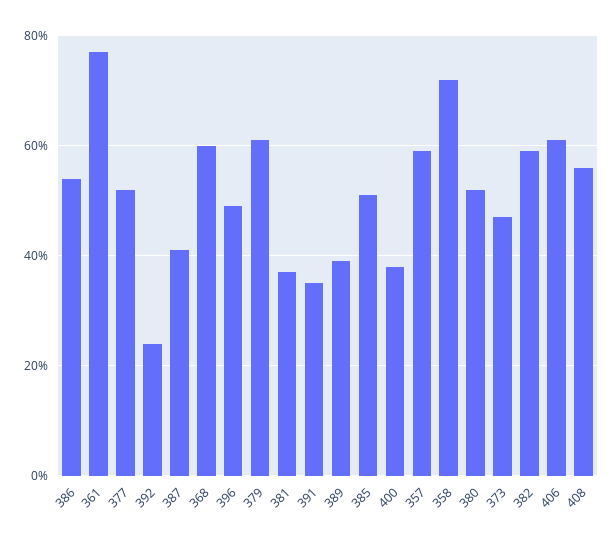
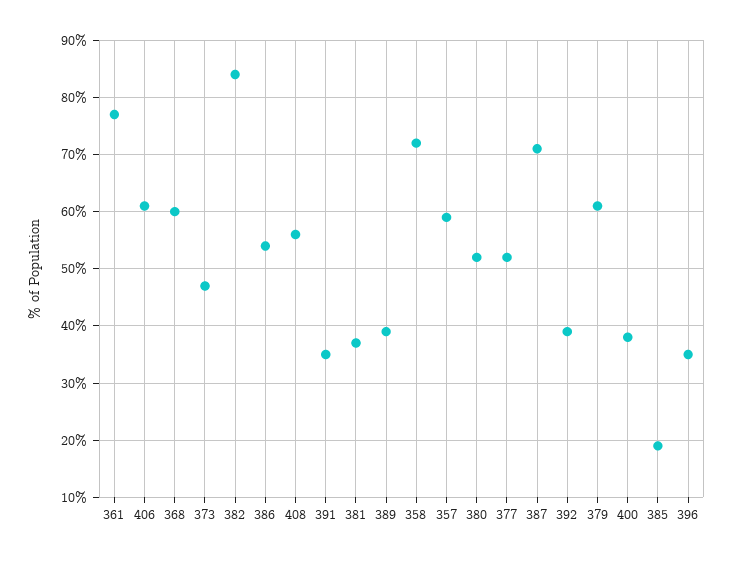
392: 25 -> 40
387: 40 -> 70
396: 50 -> 35
385: 50 -> 20
382: 60 -> 85

